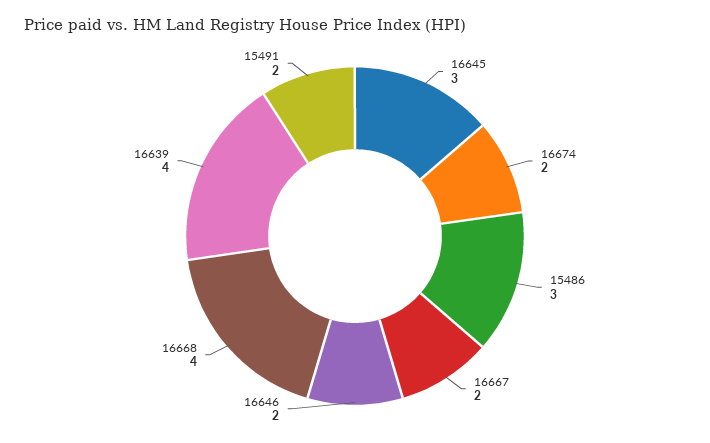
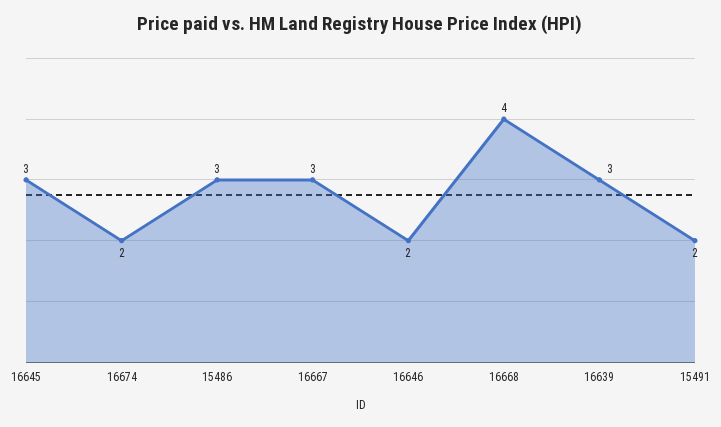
16667: 2 -> 3
16639: 4 -> 3

